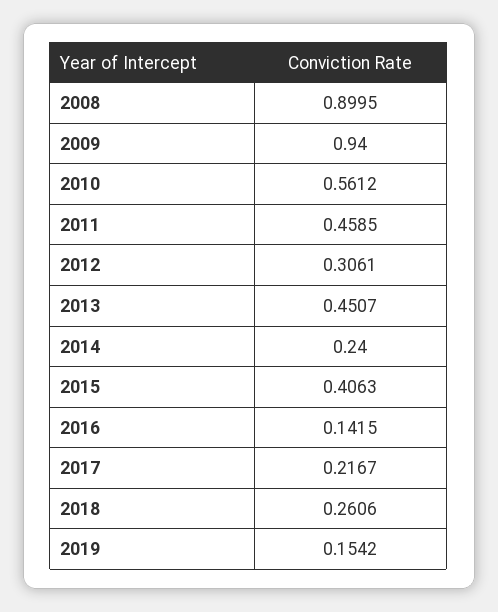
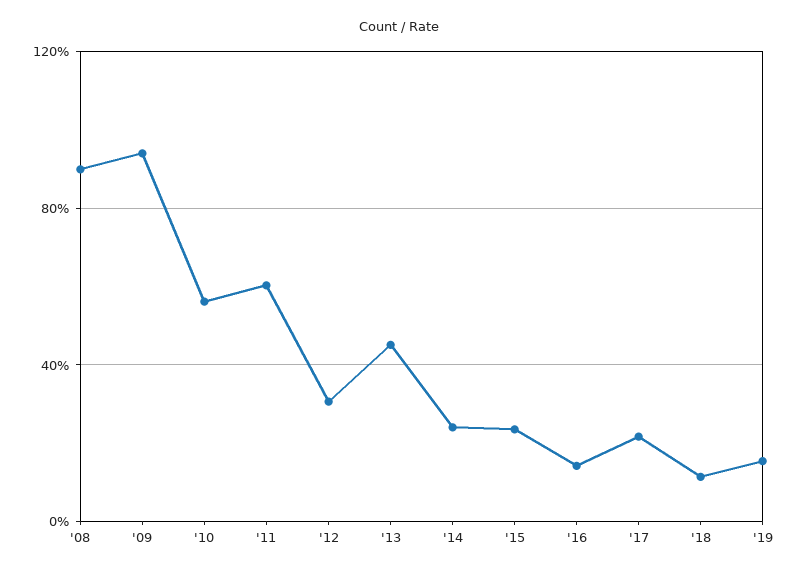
2011: 0.4585 -> 0.6
2015: 0.4063 -> 0.25
2018: 0.2606 -> 0.1

